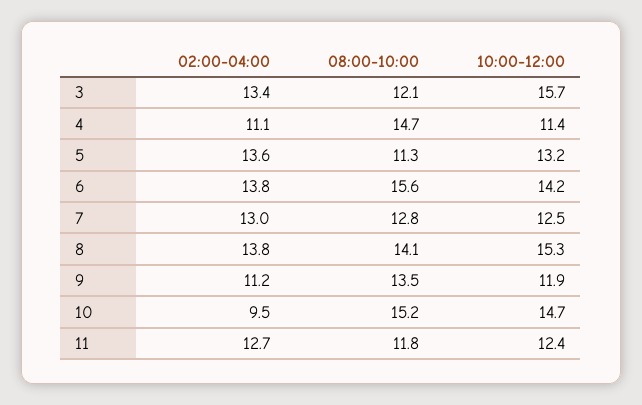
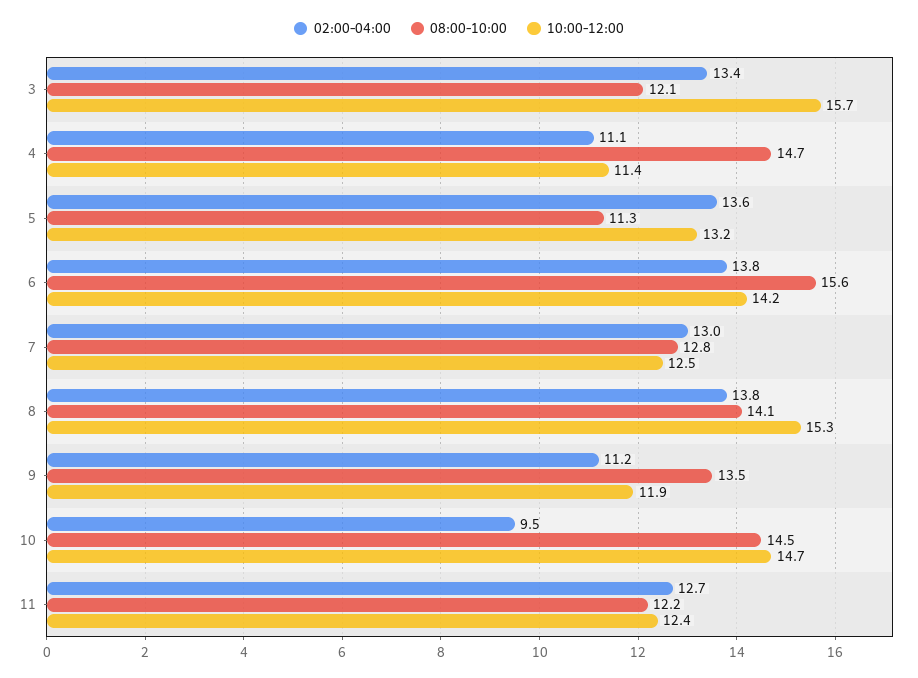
08:00-10:00, 10: 15.2 -> 14.5
08:00-10:00, 11: 11.8 -> 12.2

